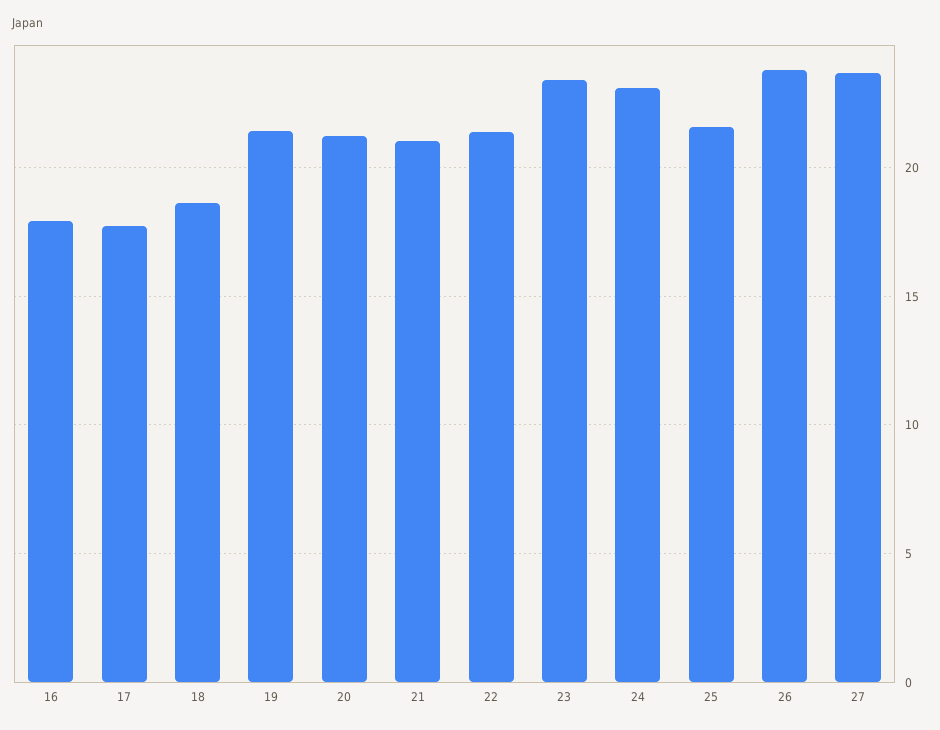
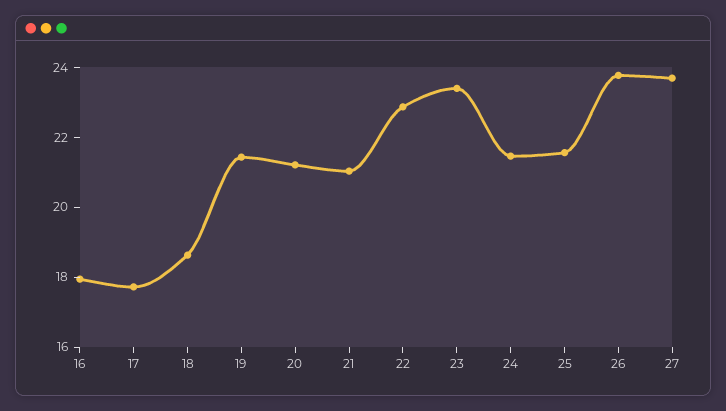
22: 21.5 -> 23
24: 23 -> 21.5

